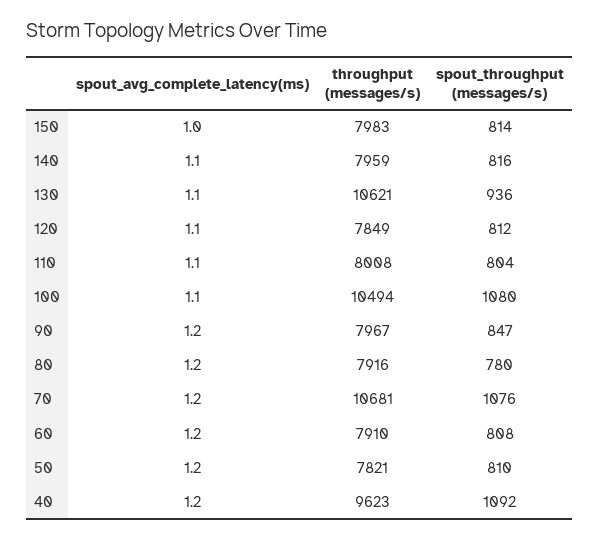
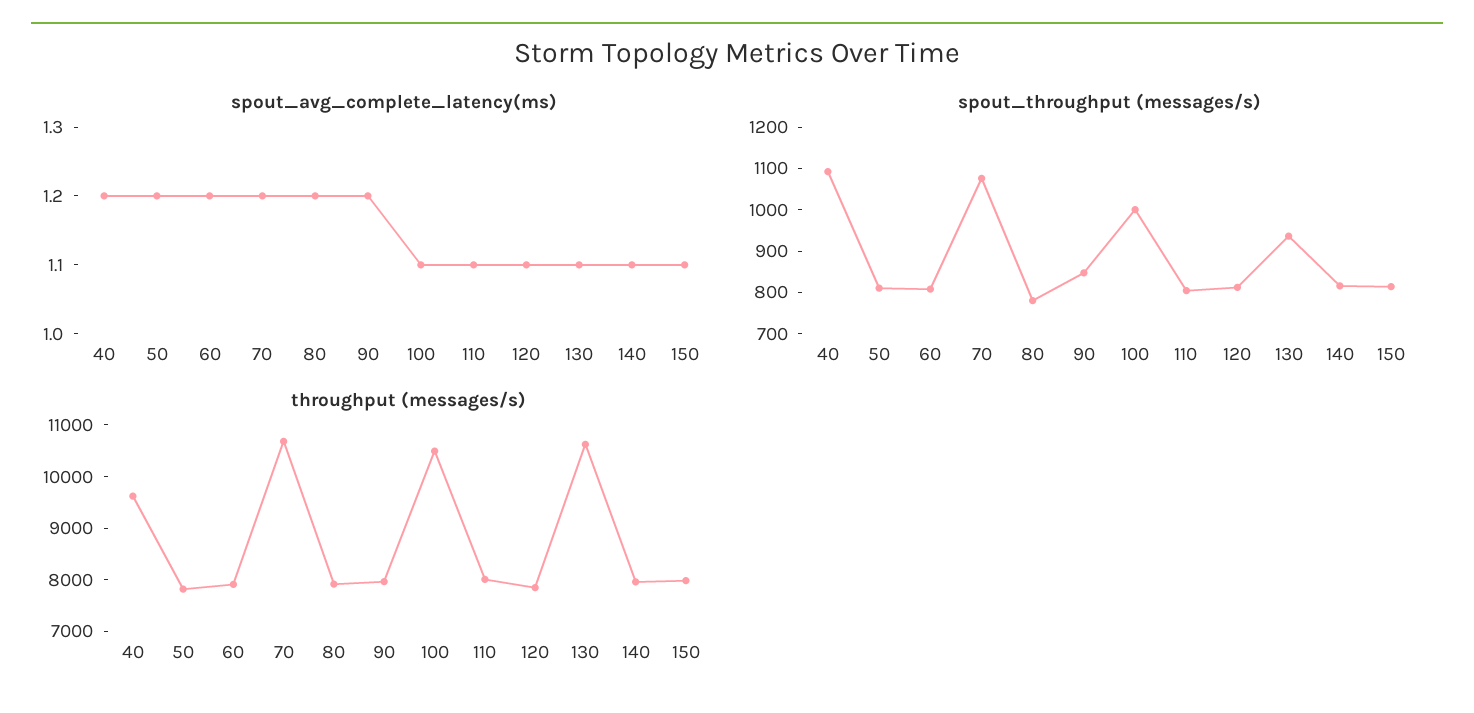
spout_avg_complete_latency(ms), 150: 1 -> 1.1
spout_throughput (messages/s), 100: 1080 -> 1000

